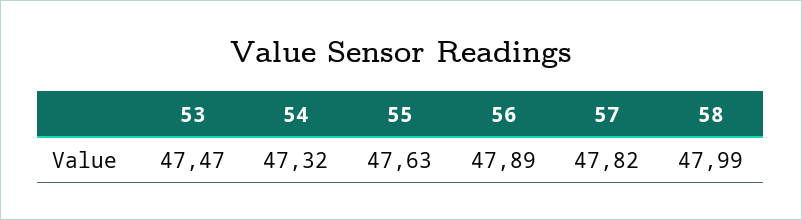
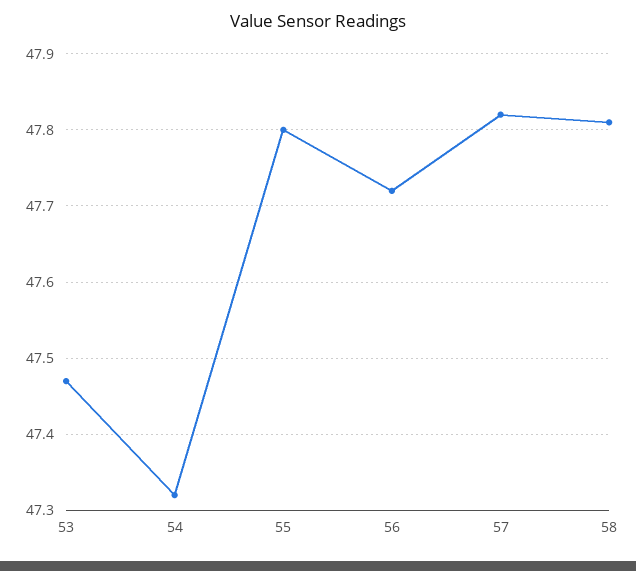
55: 47.63 -> 47.8
56: 47.89 -> 47.72
58: 47.99 -> 47.81

